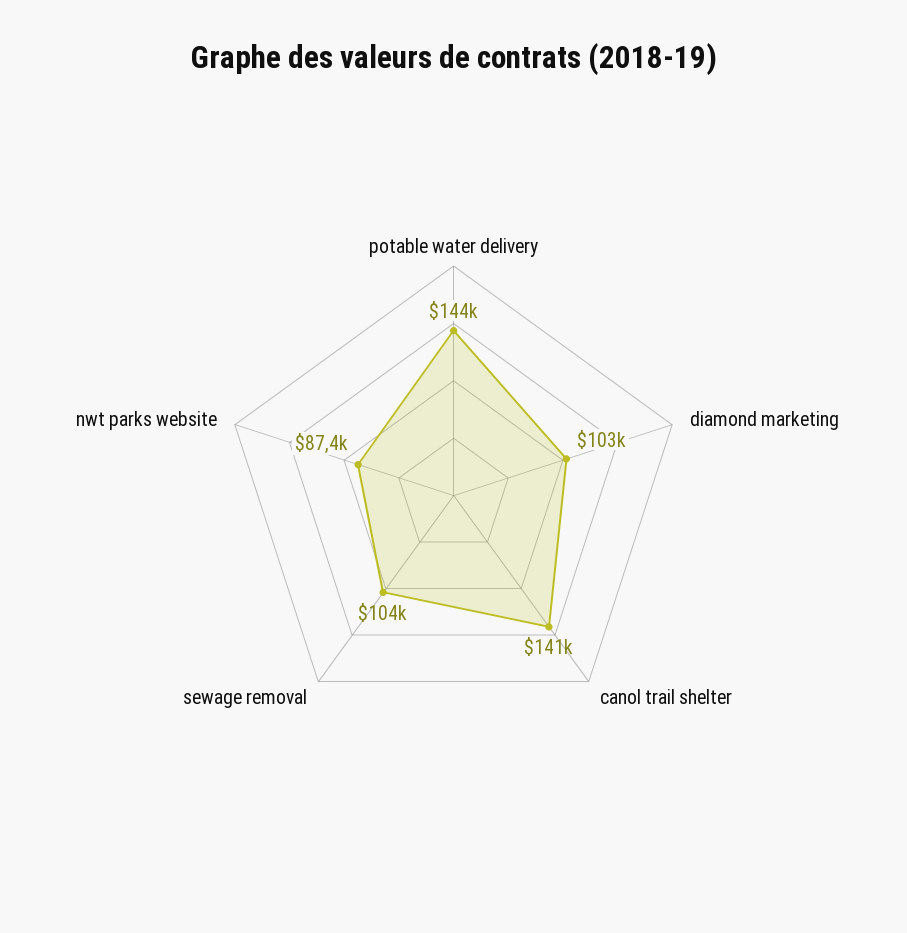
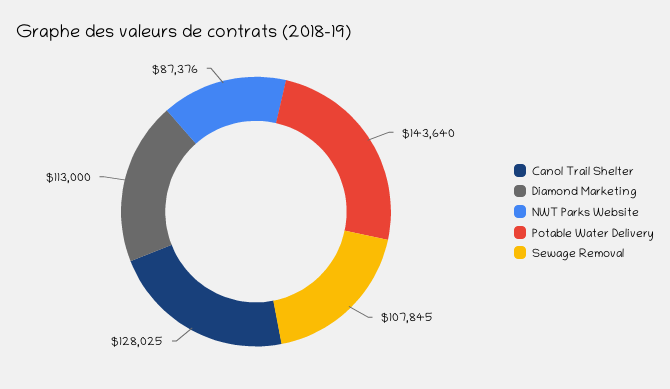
diamond marketing: 103000 -> 113000
canol trail shelter: 141000 -> 128025
sewage removal: 104000 -> 107845

